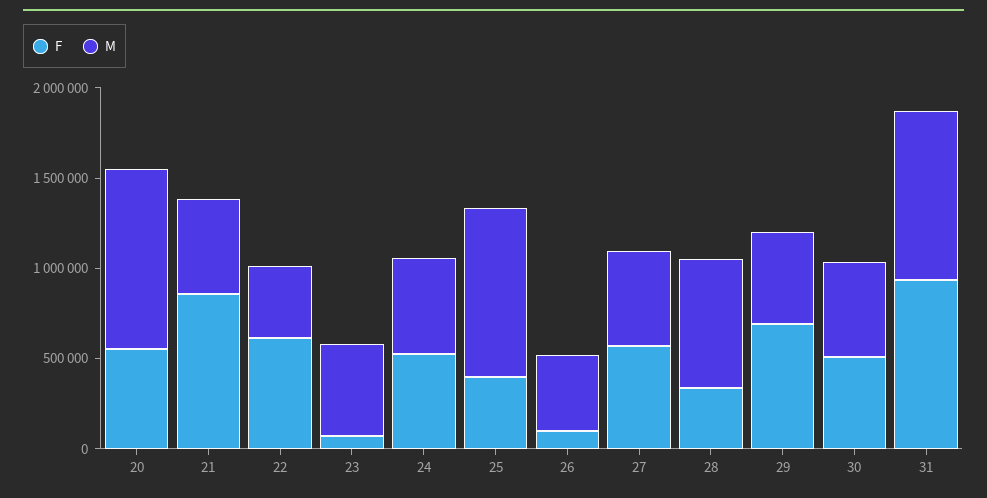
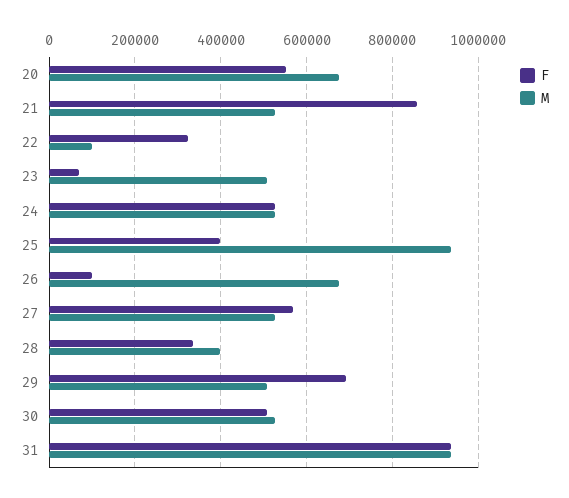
M, 20: 1000000 -> 680000
F, 22: 600000 -> 320000
M, 22: 400000 -> 100000
M, 26: 400000 -> 680000
M, 28: 700000 -> 400000

